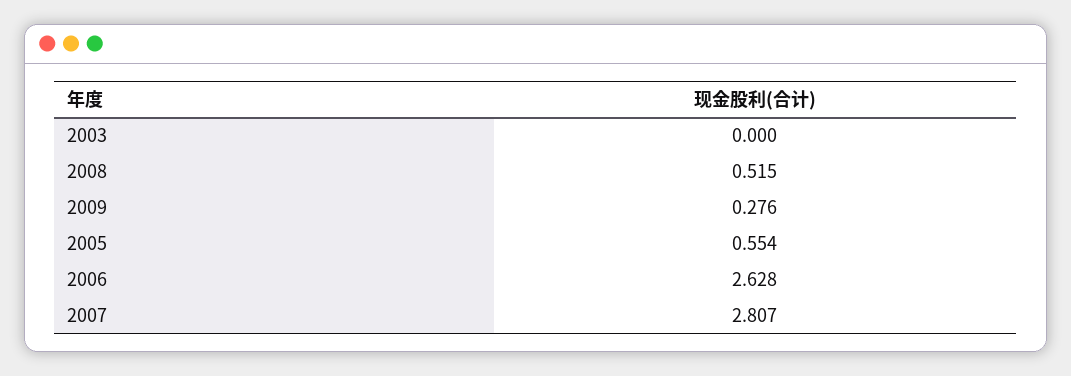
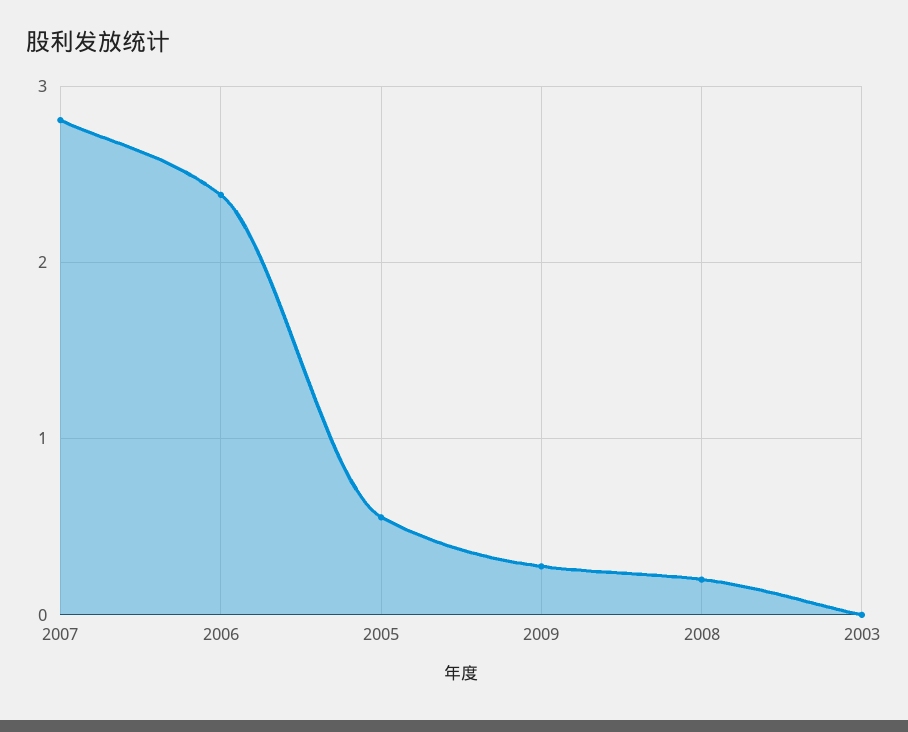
2008: 0.515 -> 0.2
2006: 2.628 -> 2.4

